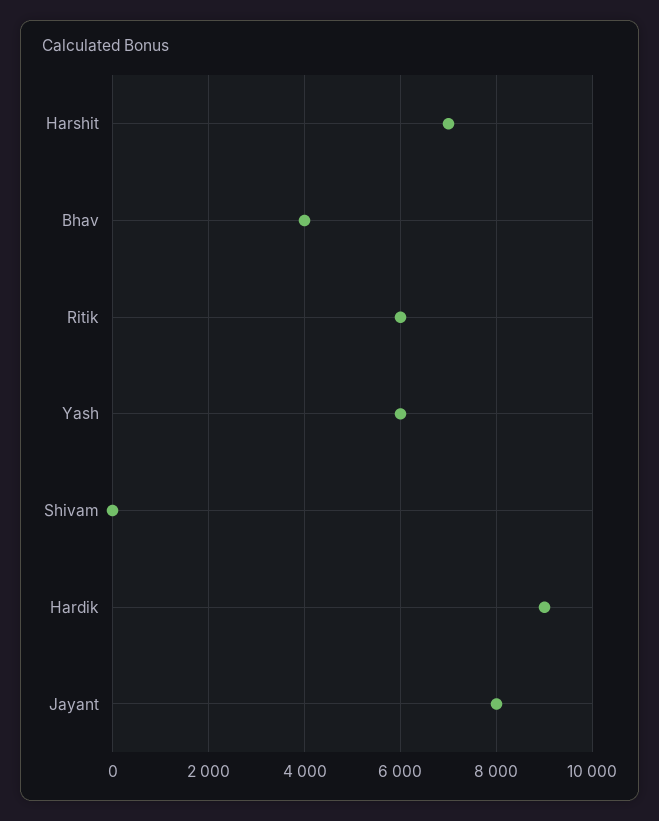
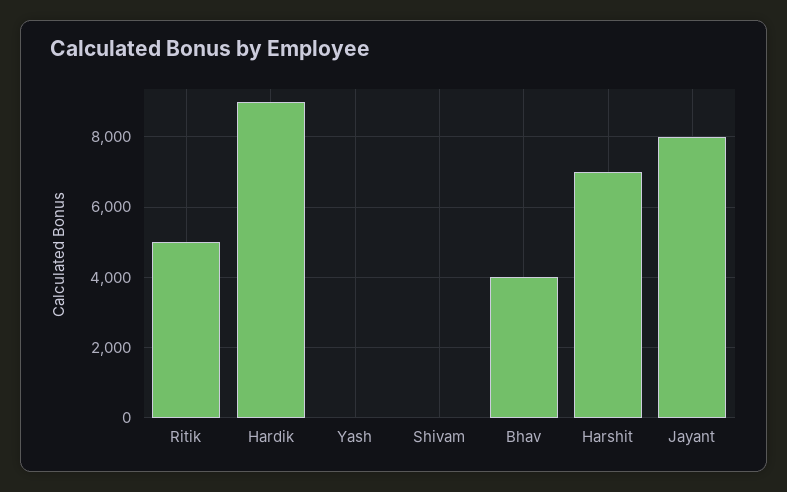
Ritik: 6000 -> 5000
Yash: 6000 -> 0

